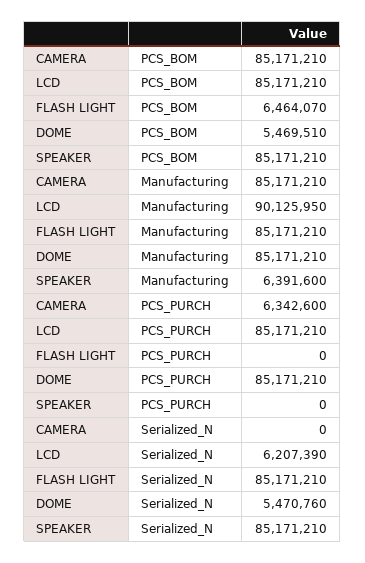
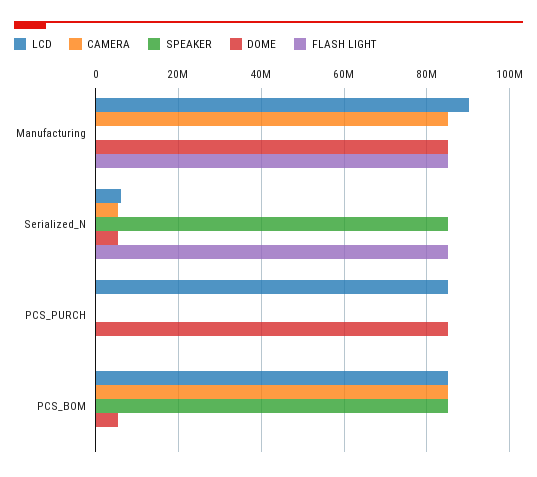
FLASH LIGHT, PCS_BOM: 6464070 -> 0
SPEAKER, Manufacturing: 6391600 -> 0
CAMERA, PCS_PURCH: 6342600 -> 0
CAMERA, Serialized_N: 0 -> 6000000

